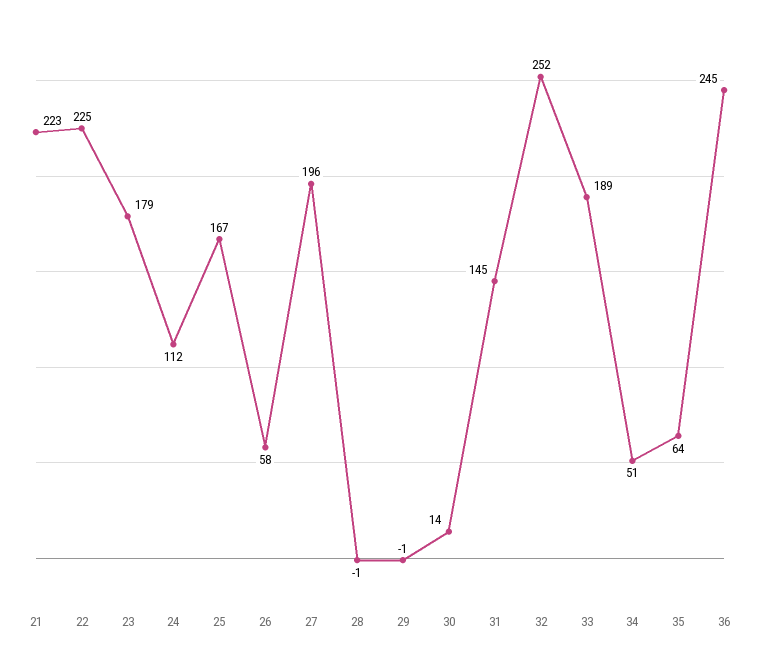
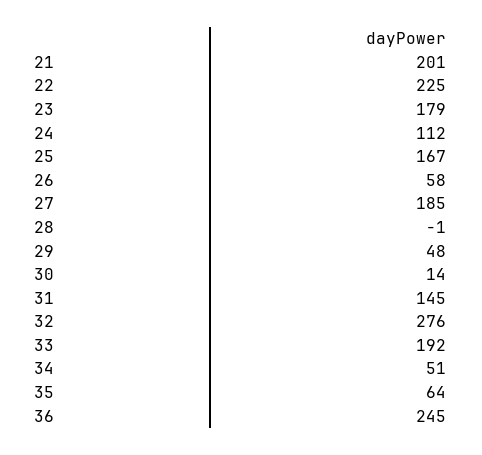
21: 223 -> 201
27: 196 -> 185
29: -1 -> 48
32: 252 -> 276
33: 189 -> 192

